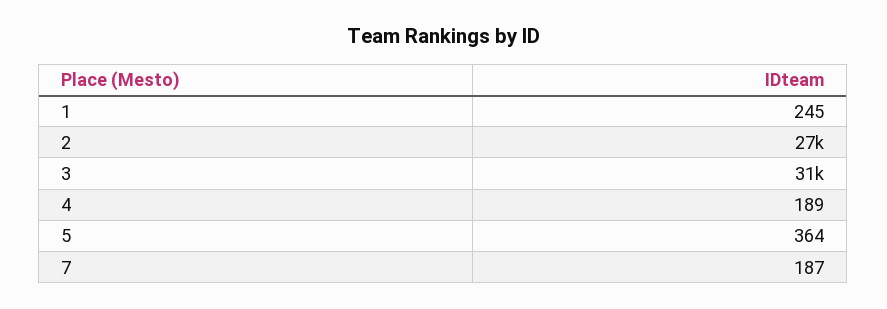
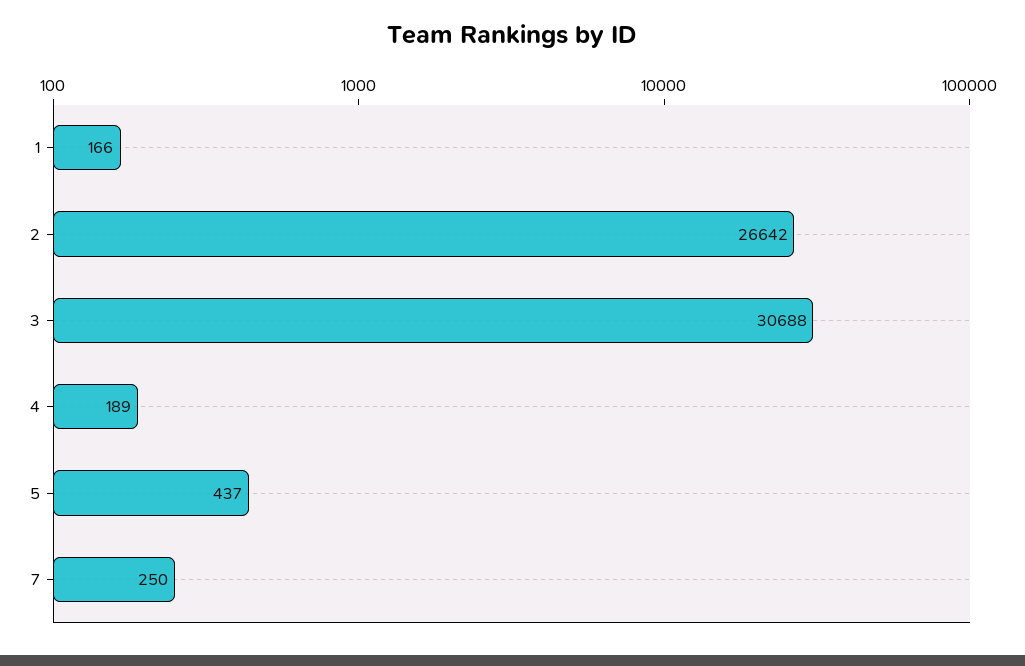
1: 245 -> 166
5: 364 -> 437
7: 187 -> 250

